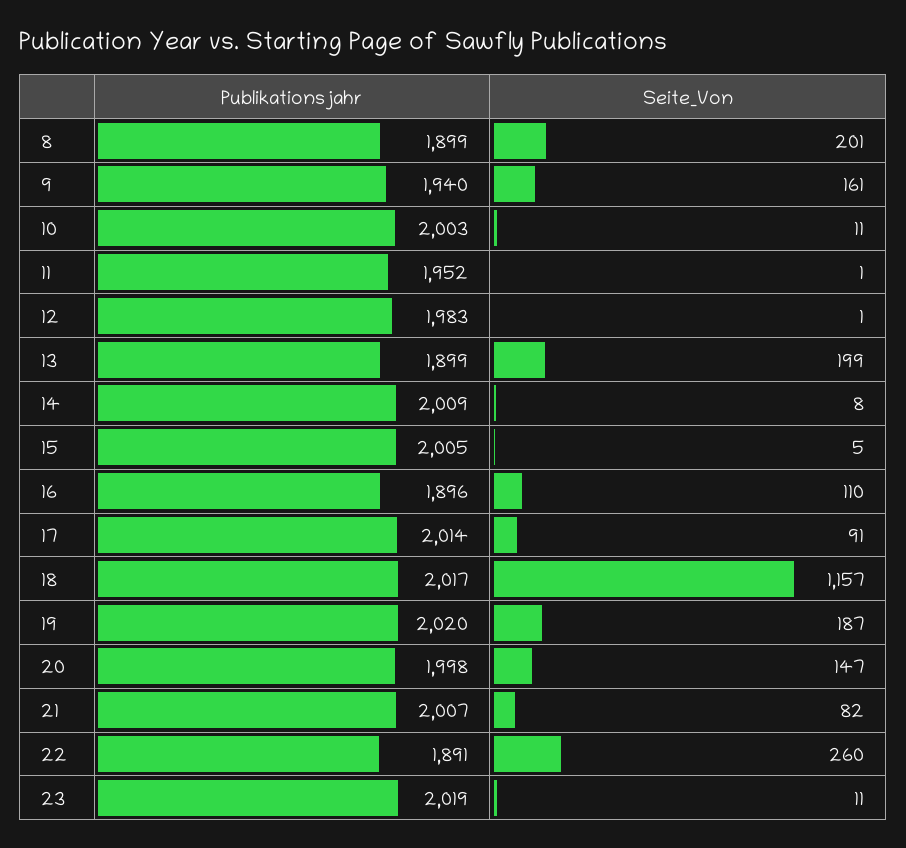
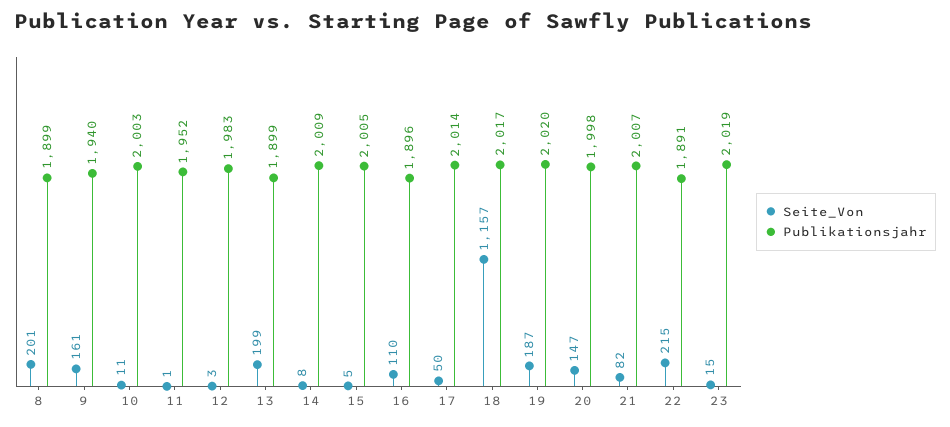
Seite_Von, 12: 1 -> 3
Seite_Von, 17: 91 -> 50
Seite_Von, 22: 260 -> 215
Seite_Von, 23: 11 -> 15

